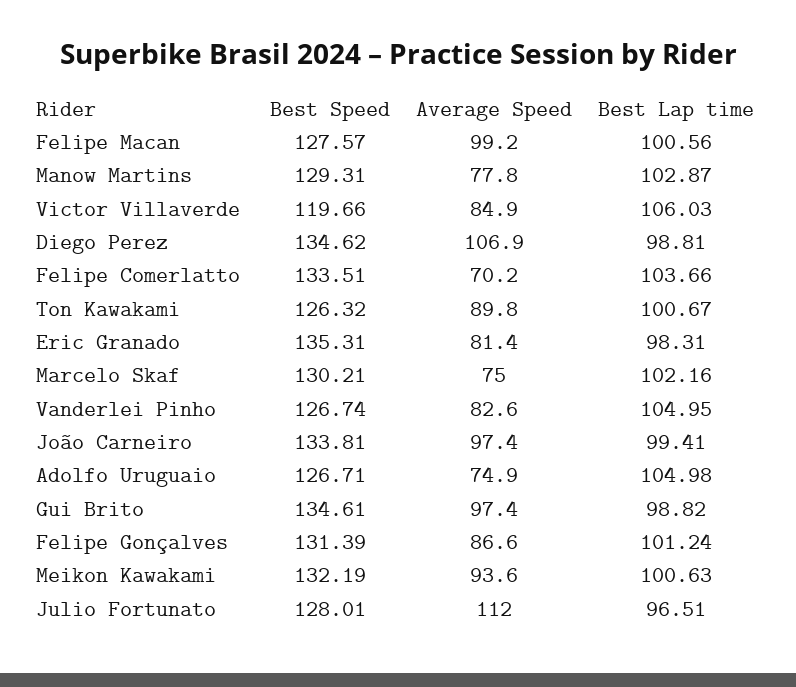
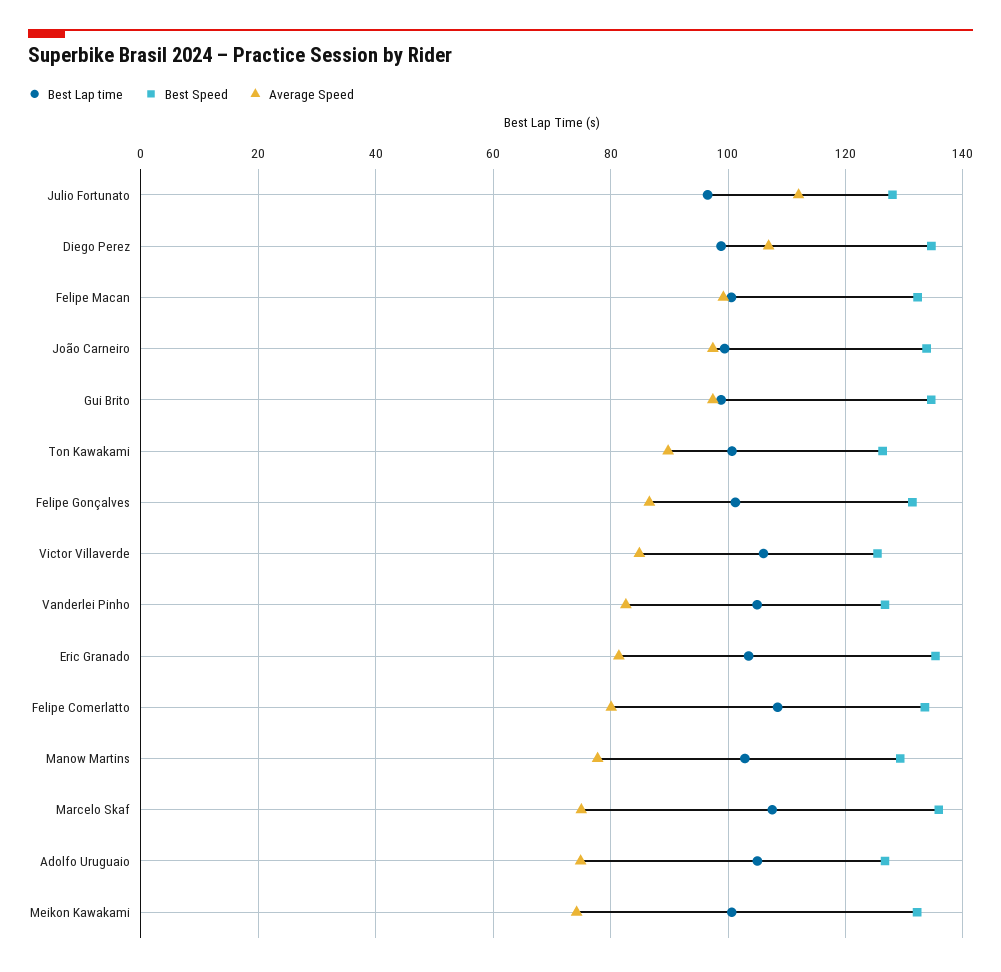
Best Speed, Felipe Macan: 127.57 -> 132
Best Speed, Victor Villaverde: 119.66 -> 126
Average Speed, Felipe Comerlatto: 70.2 -> 80
Best Lap time, Felipe Comerlatto: 103.66 -> 108
Best Lap time, Eric Granado: 98.31 -> 104
Best Speed, Marcelo Skaf: 130.21 -> 136
Best Lap time, Marcelo Skaf: 102.16 -> 108
Average Speed, Meikon Kawakami: 93.6 -> 74

